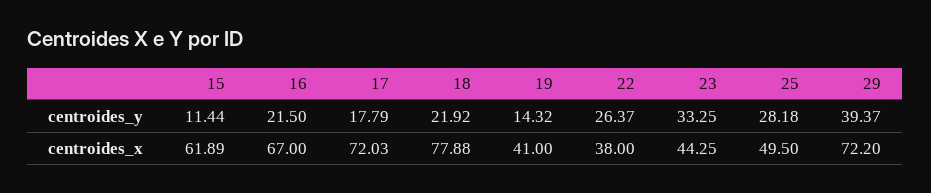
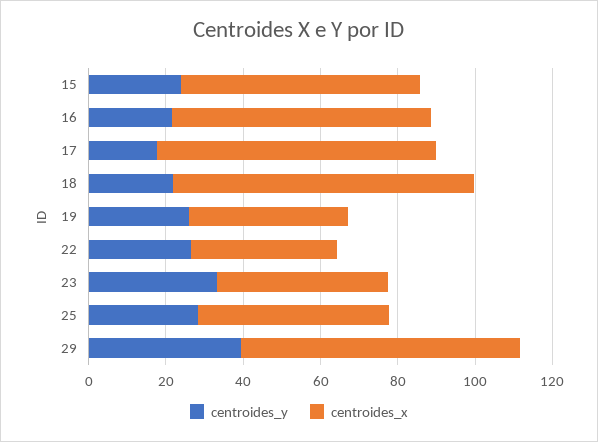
centroides_y, 15: 11.44 -> 25
centroides_y, 19: 14.32 -> 25

